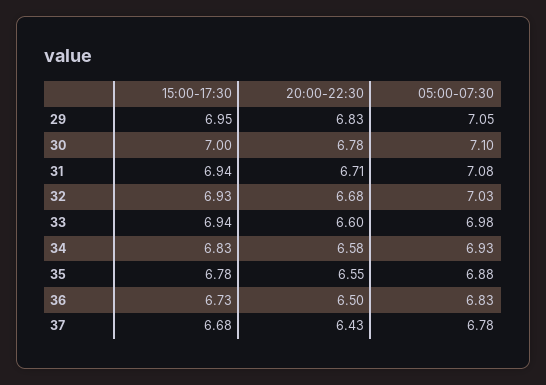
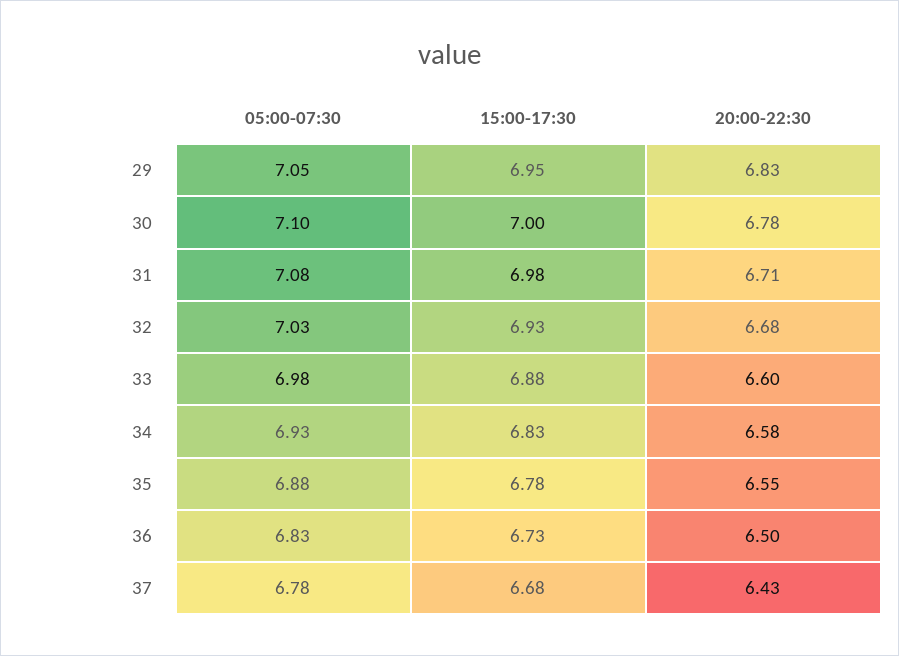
15:00-17:30, 31: 6.94 -> 6.98
15:00-17:30, 33: 6.94 -> 6.88

